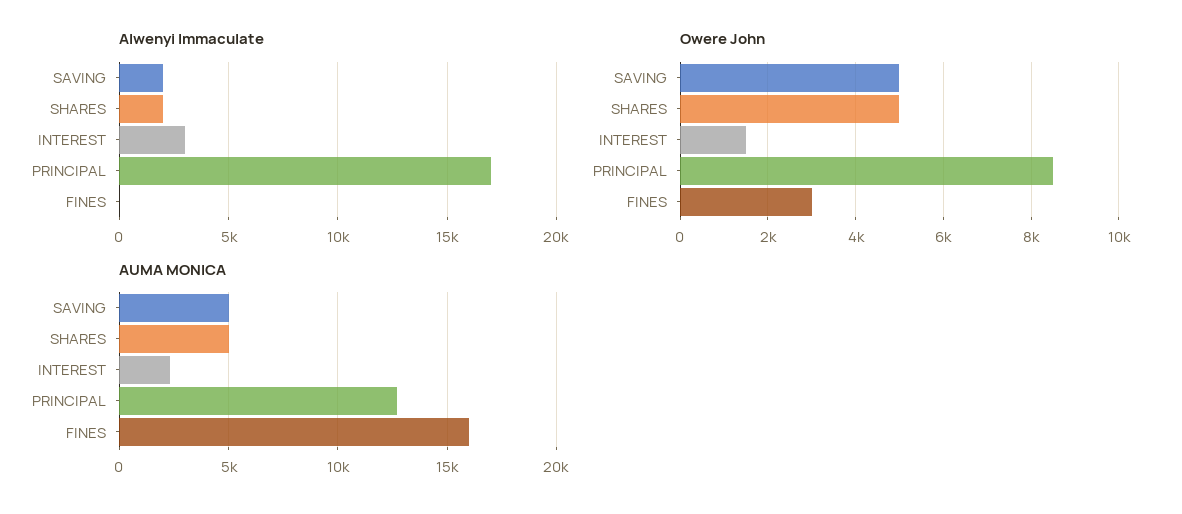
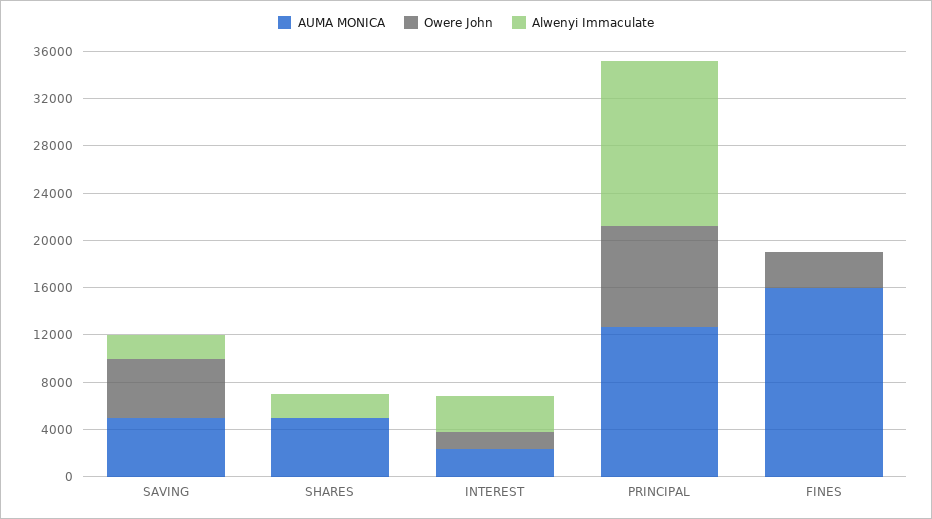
Alwenyi Immaculate, PRINCIPAL: 17000 -> 14000
Owere John, SHARES: 5000 -> 0

